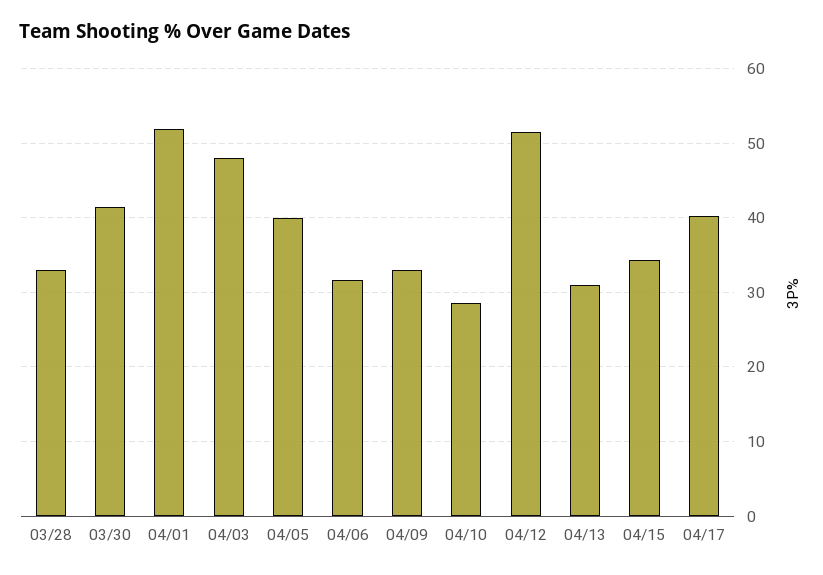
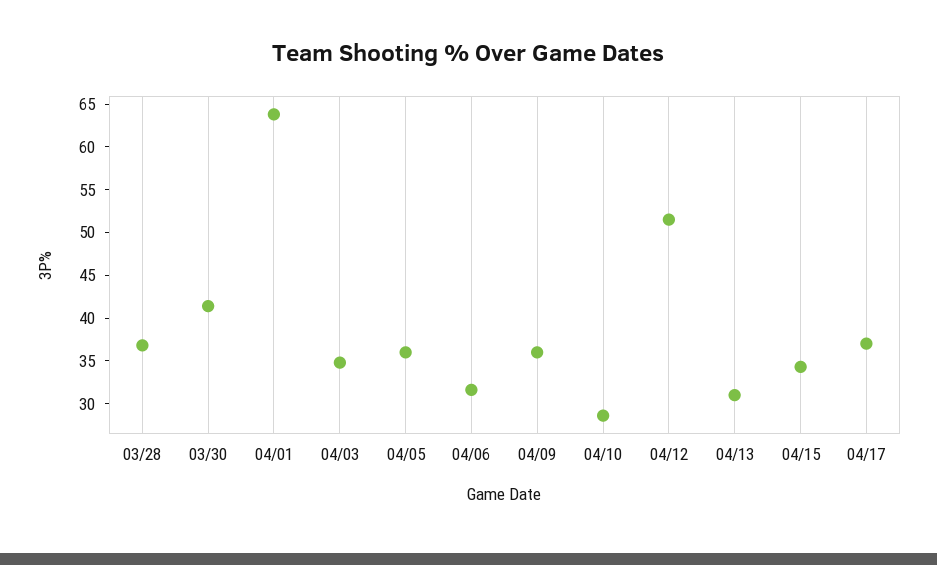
03/28: 33 -> 37
04/01: 52 -> 64
04/03: 48 -> 35
04/05: 40 -> 36
04/09: 33 -> 36
04/17: 40 -> 37

